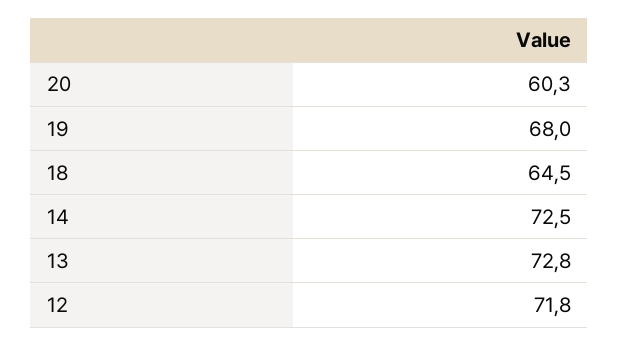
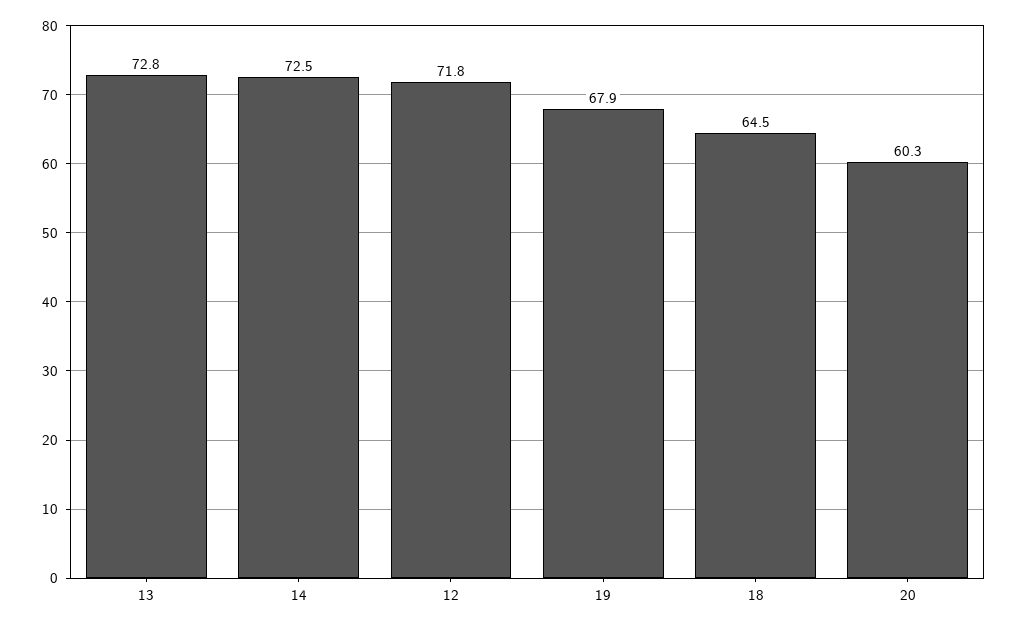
19: 68 -> 67.9

